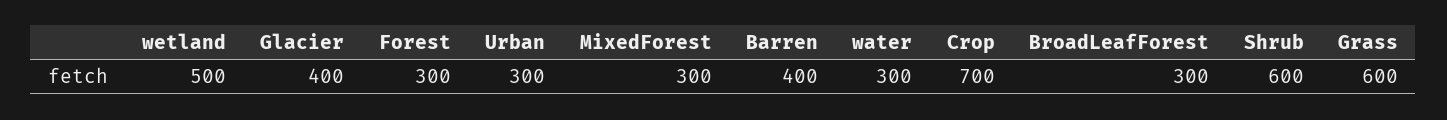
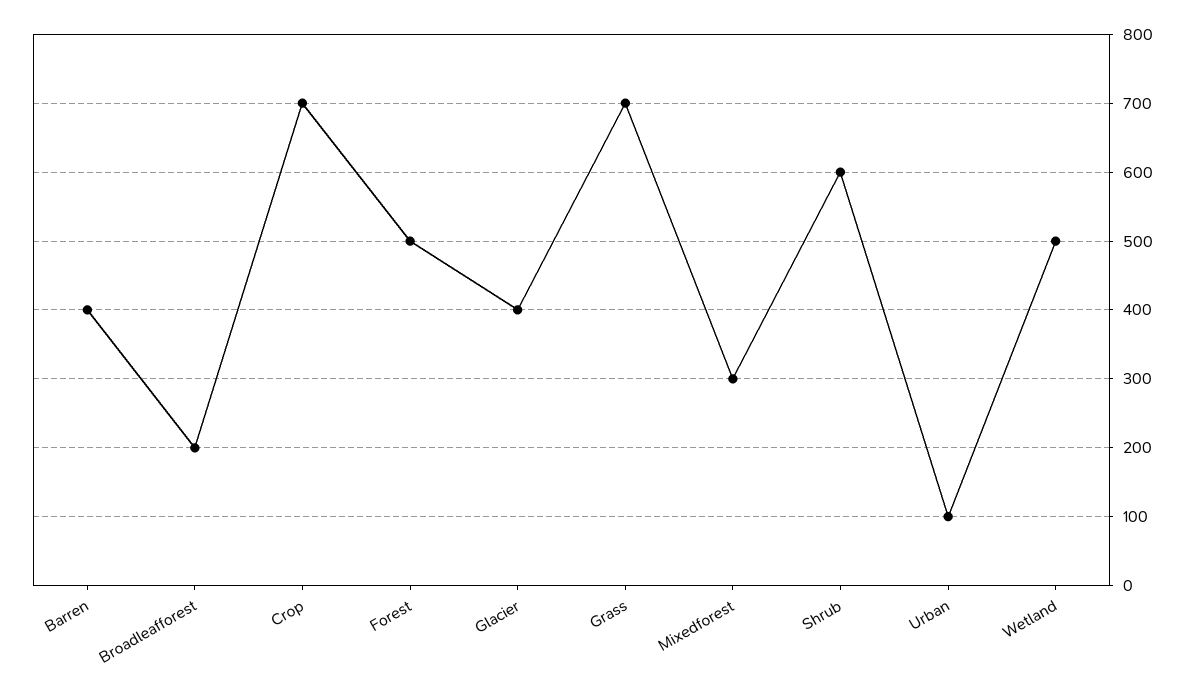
Forest: 300 -> 500
Urban: 300 -> 100
water: 300 -> none
BroadLeafForest: 300 -> 200
Grass: 600 -> 700

